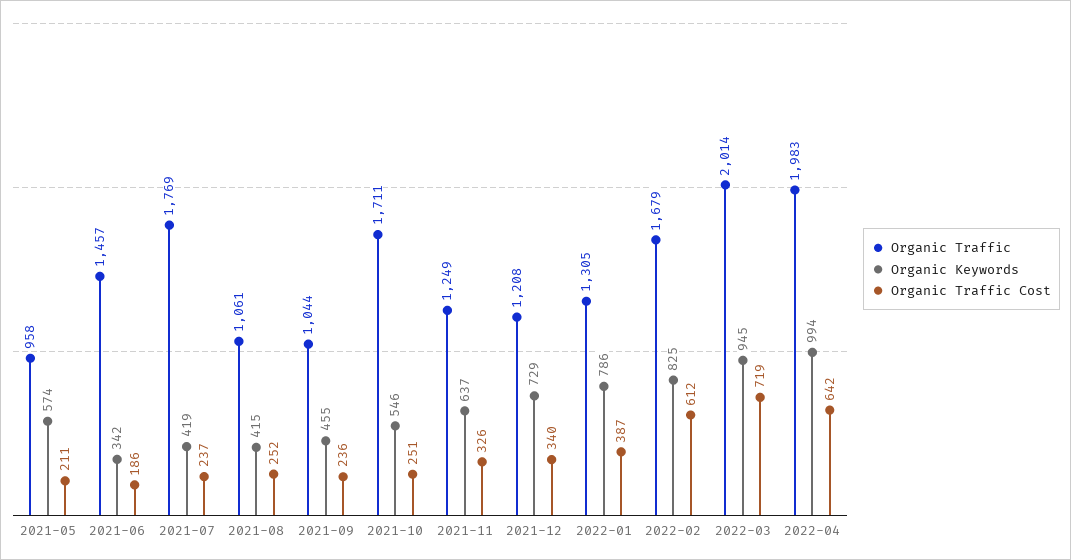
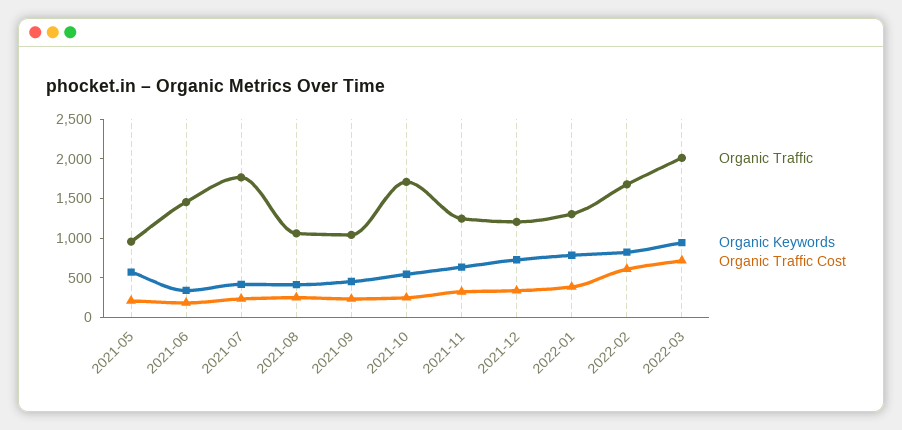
Organic Traffic, 2022-04: 1983 -> none
Organic Keywords, 2022-04: 994 -> none
Organic Traffic Cost, 2022-04: 642 -> none

